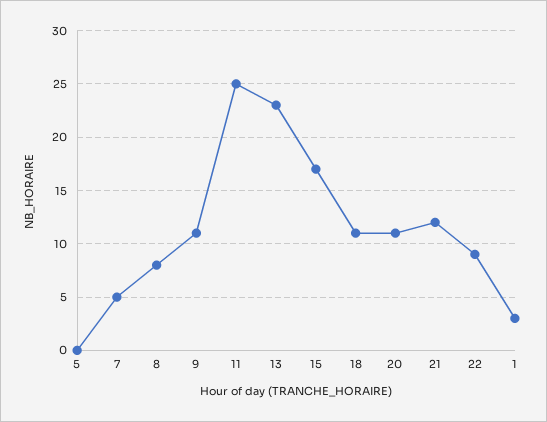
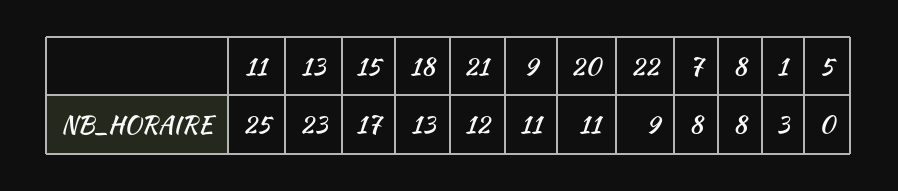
7: 5 -> 8
18: 11 -> 13

